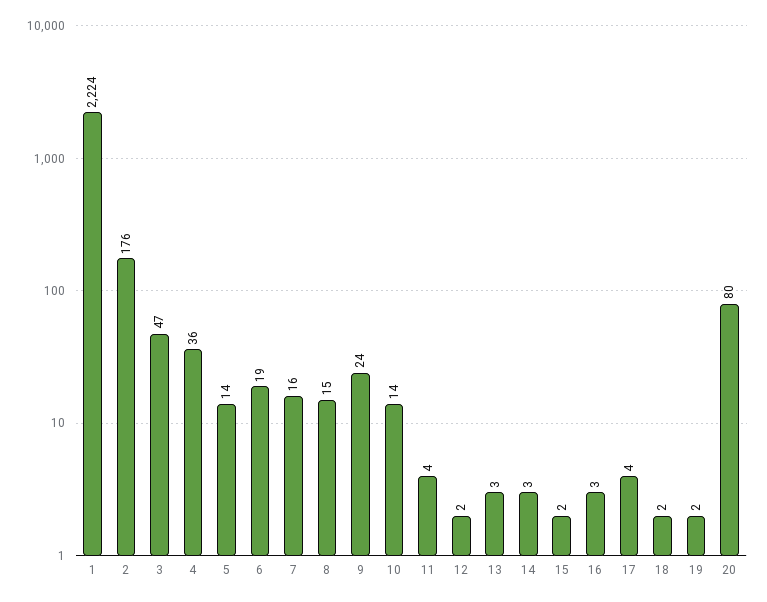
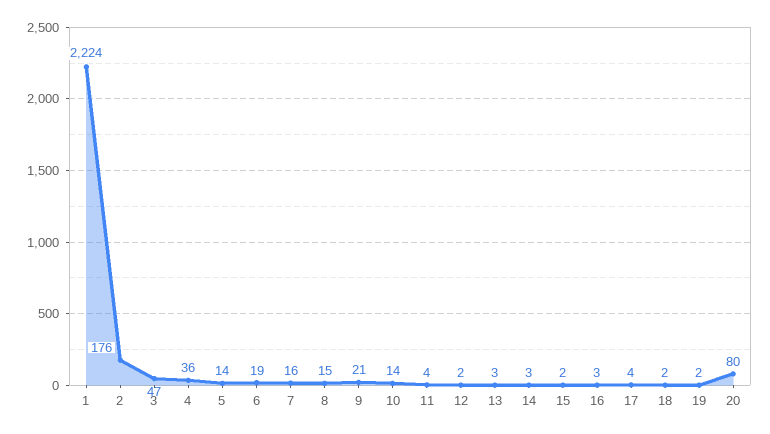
9: 24 -> 21

